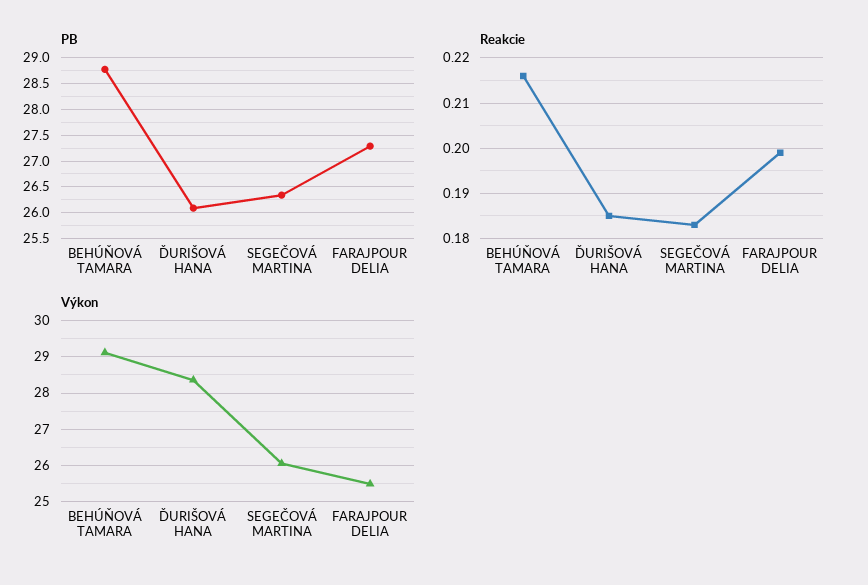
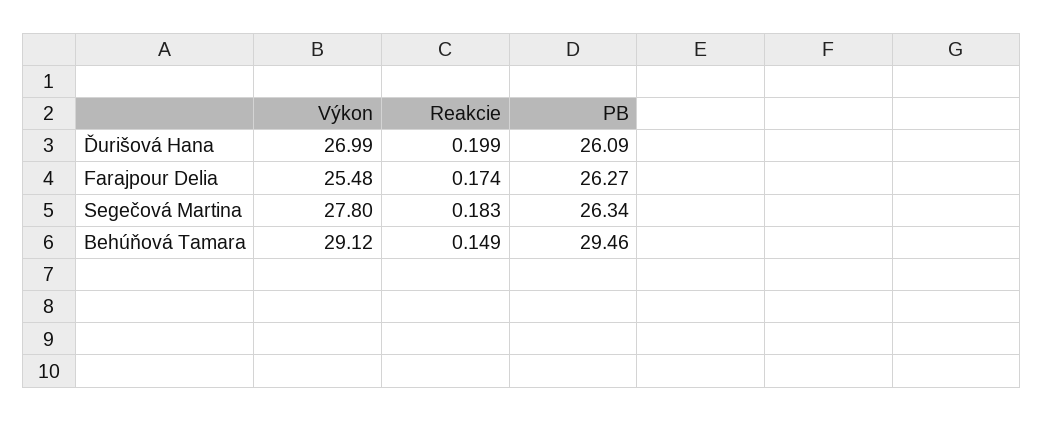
PB, BEHÚŇOVÁ TAMARA: 28.75 -> 29.46
PB, FARAJPOUR DELIA: 27.25 -> 26.27
Reakcie, BEHÚŇOVÁ TAMARA: 0.215 -> 0.149
Reakcie, ĎURIŠOVÁ HANA: 0.185 -> 0.199
Reakcie, FARAJPOUR DELIA: 0.2 -> 0.174
Výkon, ĎURIŠOVÁ HANA: 28.4 -> 26.99
Výkon, SEGEČOVÁ MARTINA: 26 -> 27.8

